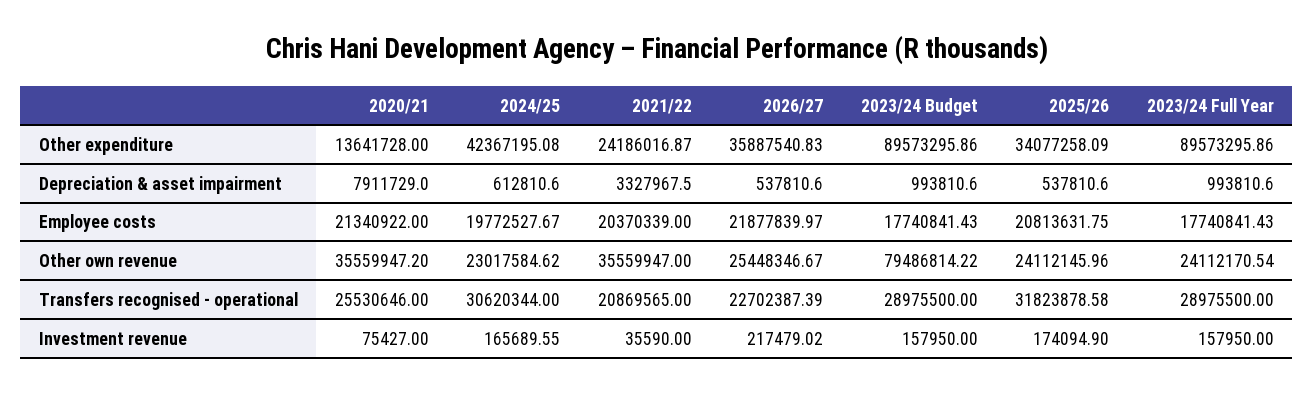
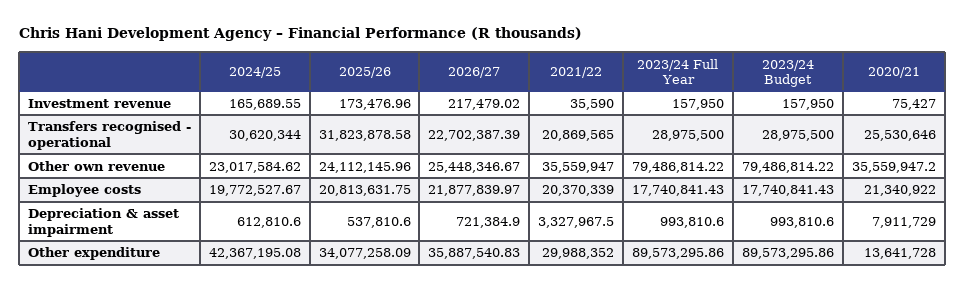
2021/22, Other expenditure: 24186016.87 -> 29988352
2026/27, Depreciation & asset impairment: 537810.6 -> 721384.9
2023/24 Full Year, Other own revenue: 24112170.54 -> 79486814.22
2025/26, Investment revenue: 174094.9 -> 173476.96

